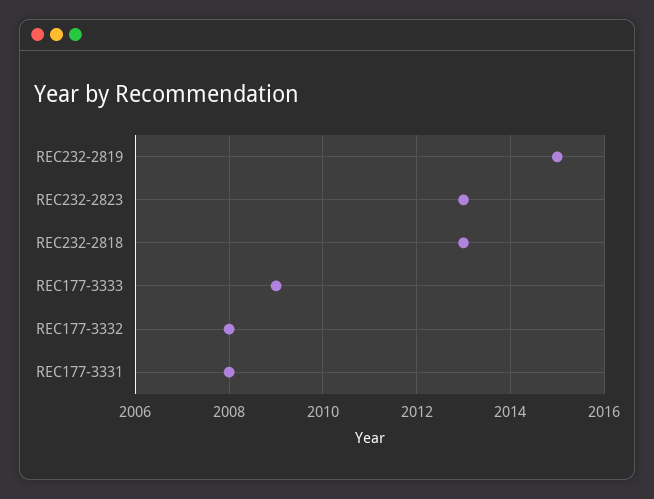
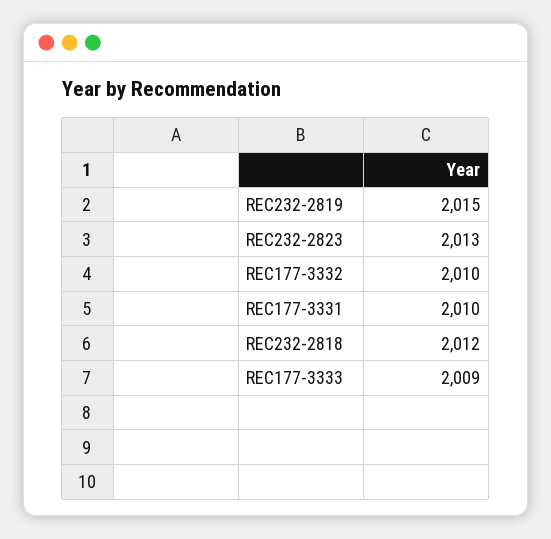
REC232-2818: 2013 -> 2012
REC177-3332: 2008 -> 2010
REC177-3331: 2008 -> 2010

